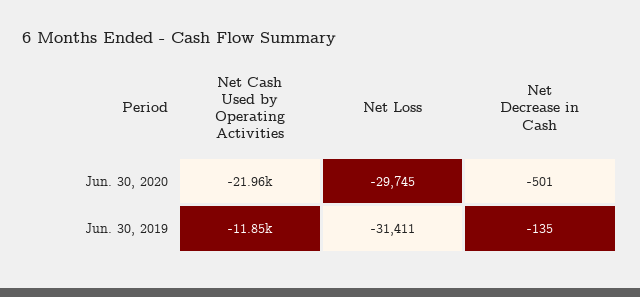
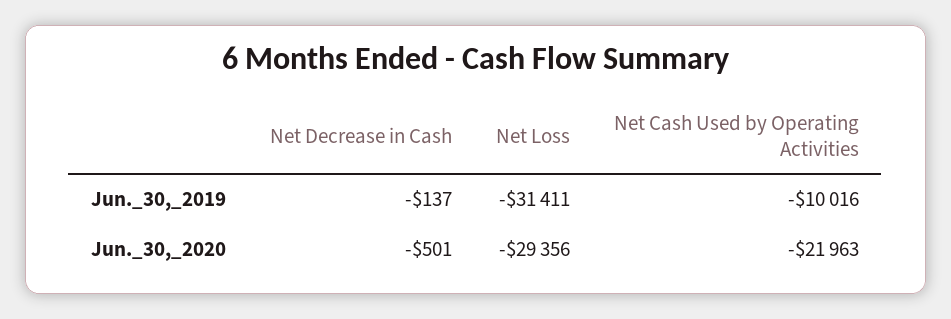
Net Loss, Jun. 30, 2020: -29745 -> -29356
Net Cash Used by Operating Activities, Jun. 30, 2019: -11850 -> -10016
Net Decrease in Cash, Jun. 30, 2019: -135 -> -137

